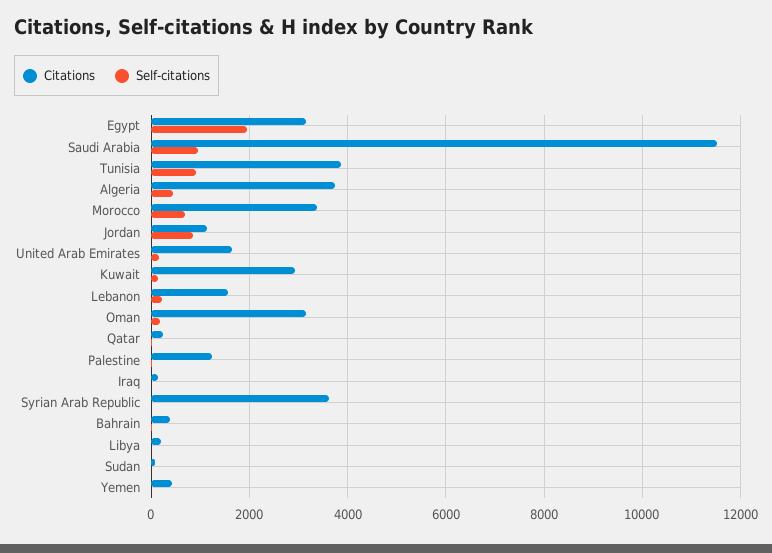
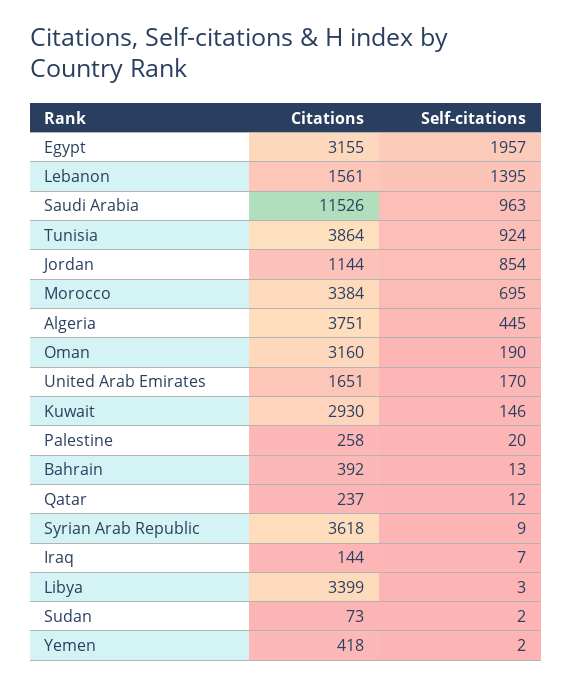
Self-citations, Lebanon: 200 -> 1395
Citations, Palestine: 1200 -> 258
Citations, Libya: 200 -> 3399

